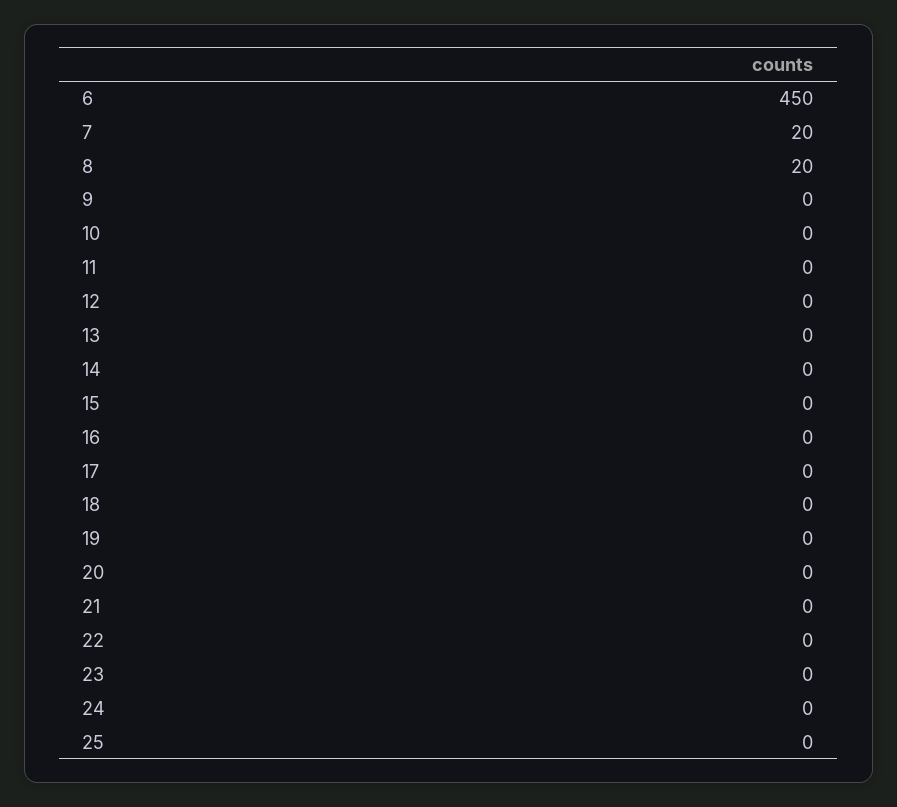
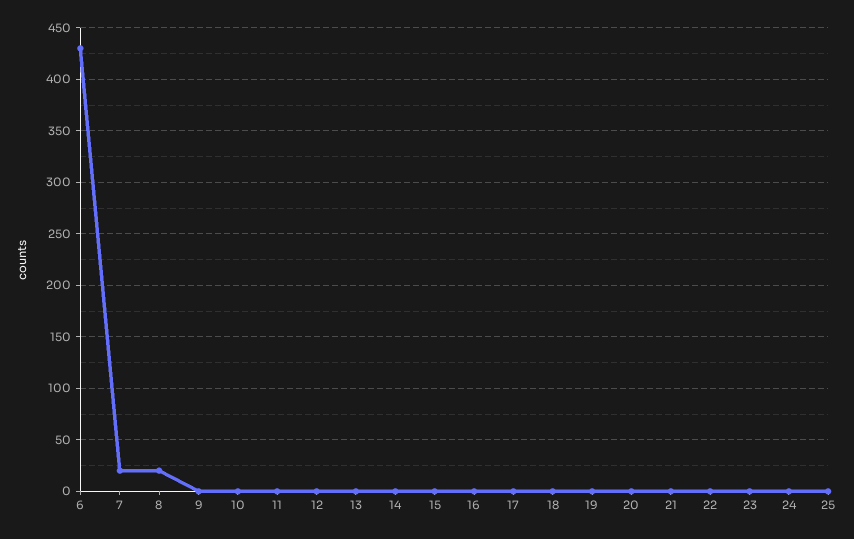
6: 450 -> 430

